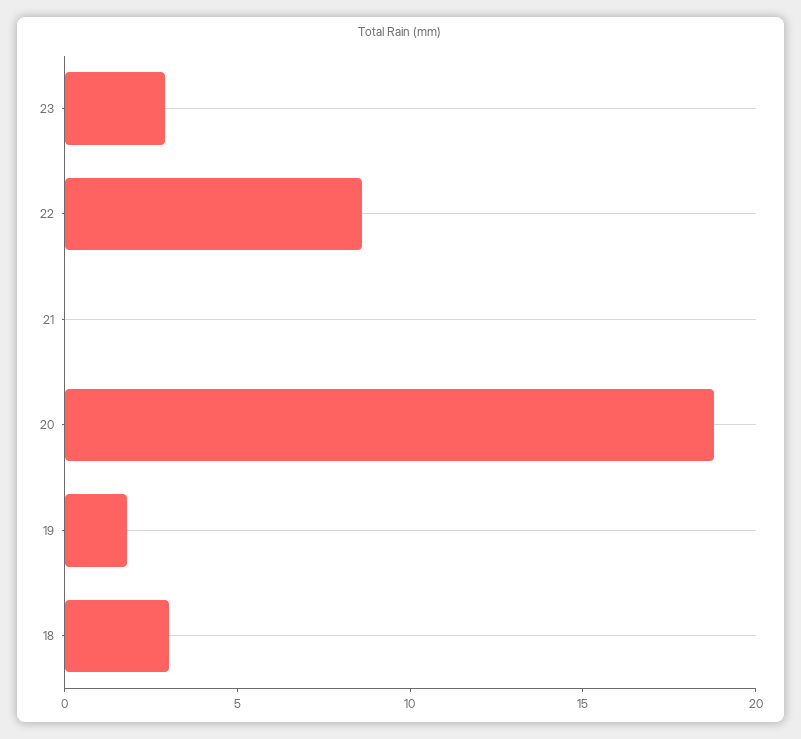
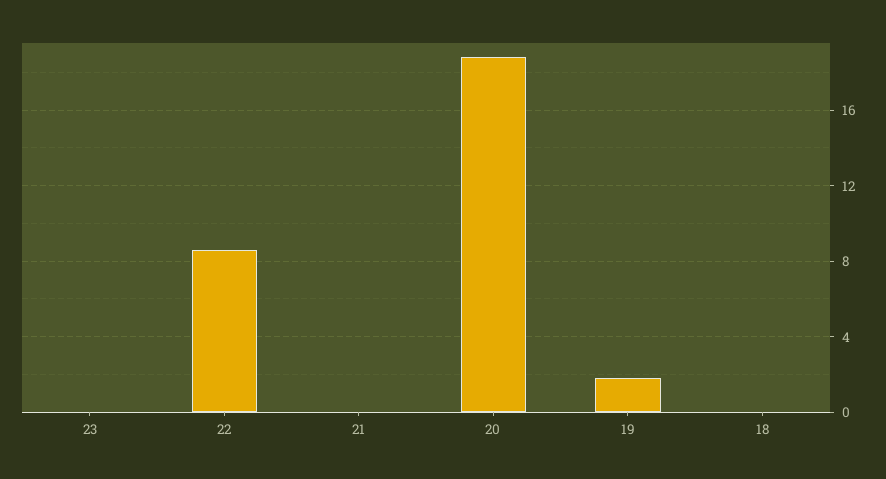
23: 3 -> 0
18: 3 -> 0

